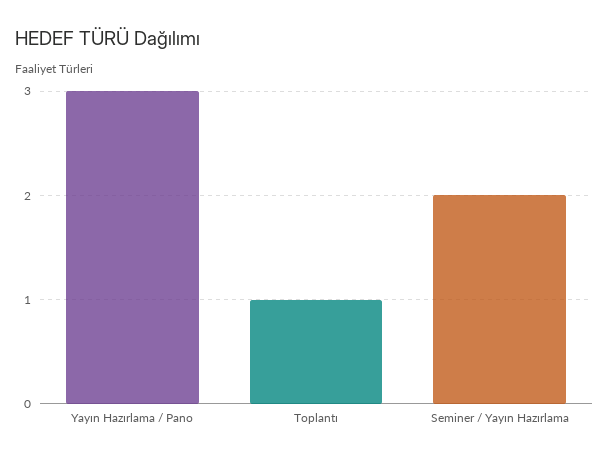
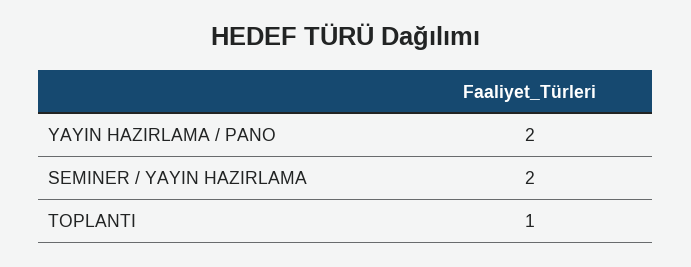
Yayın Hazırlama / Pano: 3 -> 2

